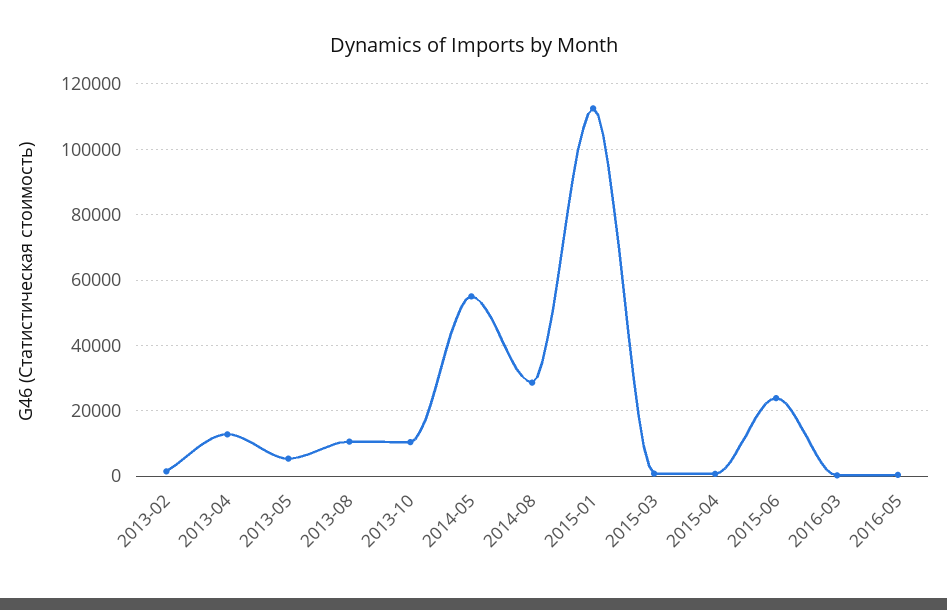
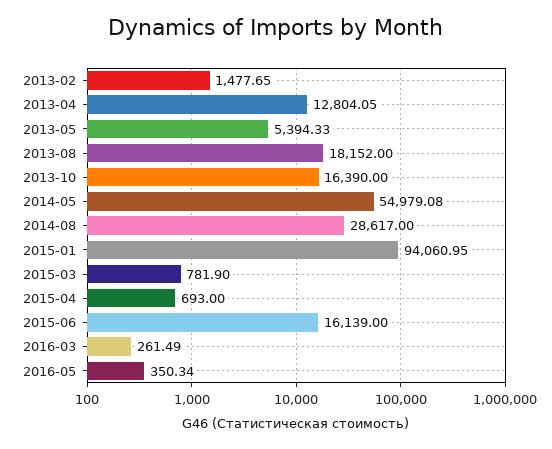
2013-08: 10000 -> 18152
2013-10: 10000 -> 16390
2015-01: 112000 -> 94060.95
2015-06: 24000 -> 16139

